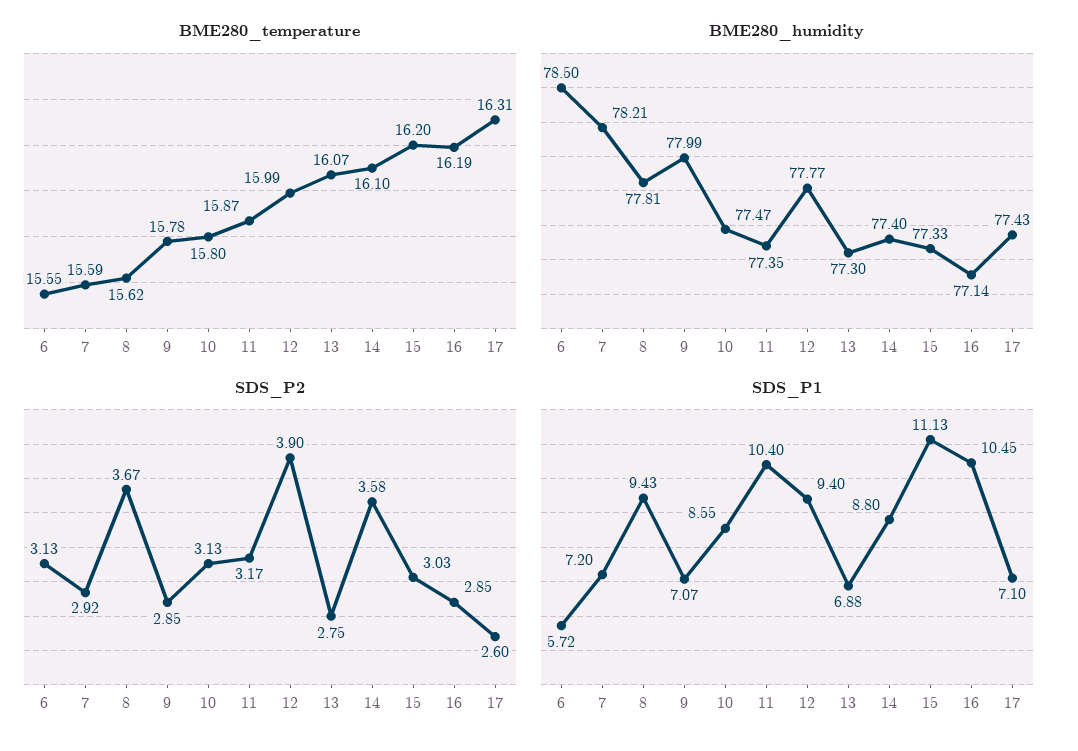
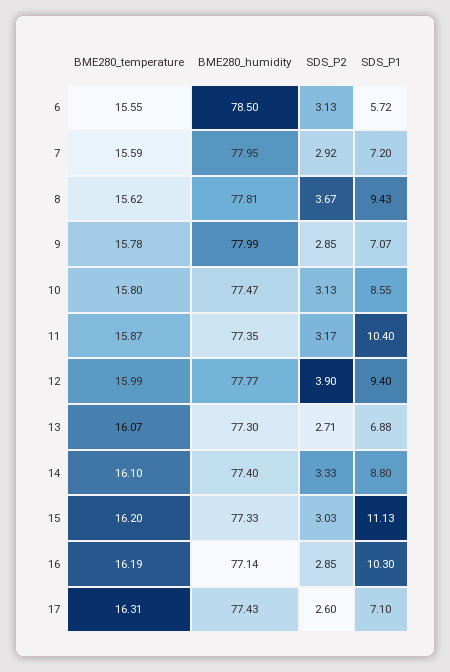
BME280_humidity, 7: 78.21 -> 77.95
SDS_P2, 13: 2.75 -> 2.71
SDS_P2, 14: 3.58 -> 3.33
SDS_P1, 16: 10.45 -> 10.3

